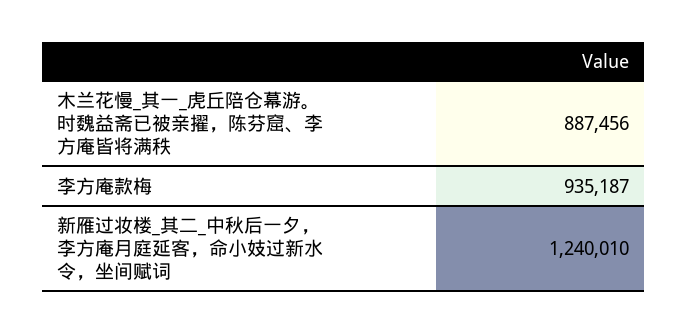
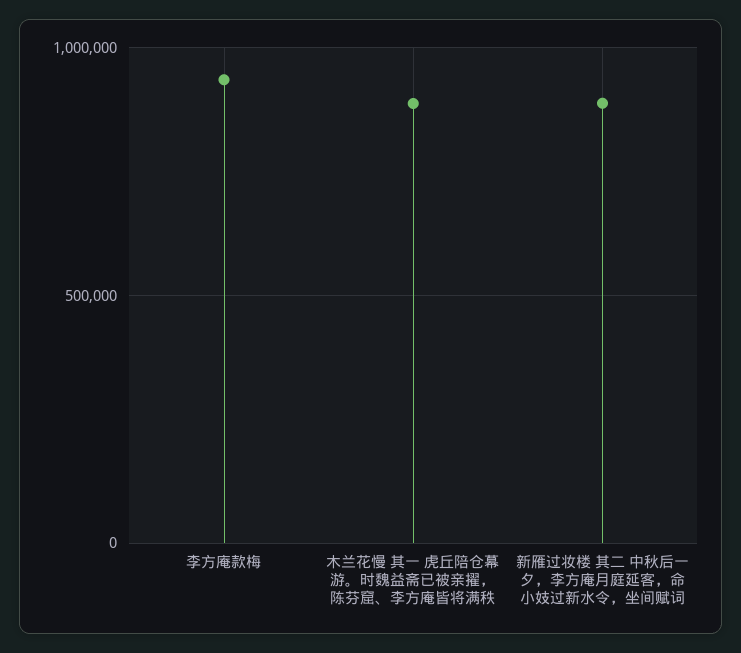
新雁过妆楼_其二_中秋后一夕，李方庵月庭延客，命小妓过新水令，坐间赋词: 1240010 -> 900000

